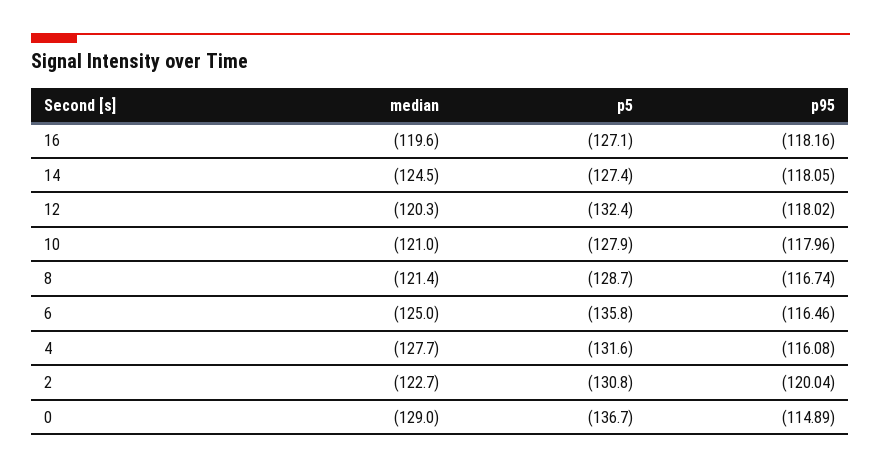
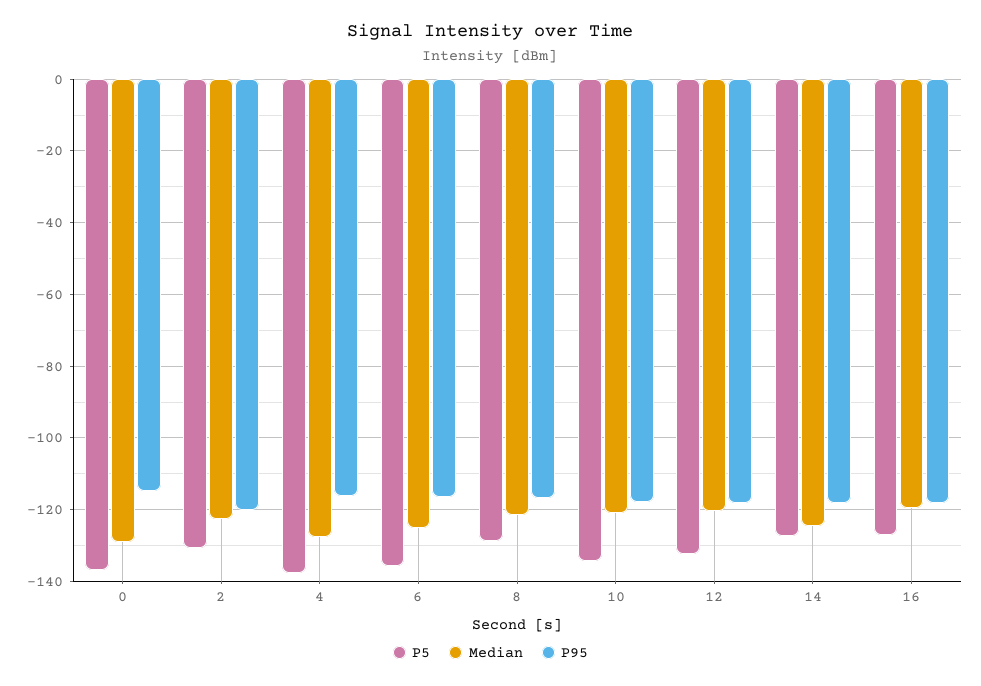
p5, 10: -127.9 -> -134
p5, 4: -131.6 -> -138

